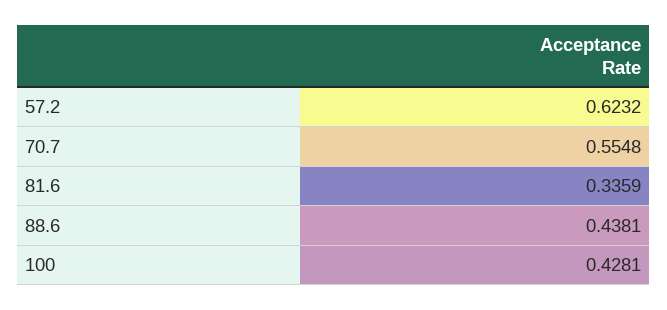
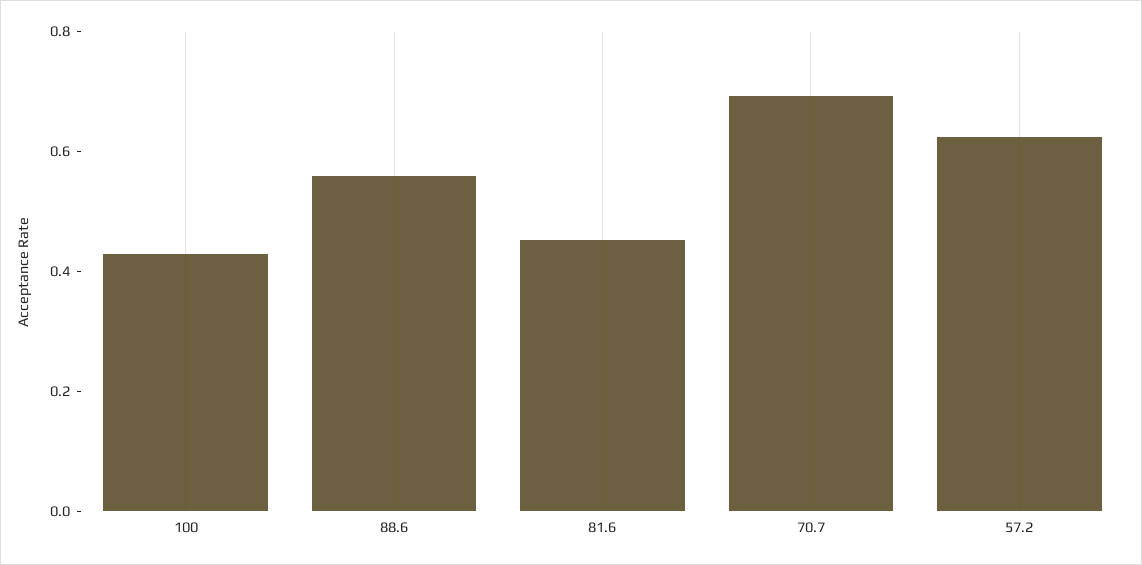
70.7: 0.5548 -> 0.7
81.6: 0.3359 -> 0.45
88.6: 0.4381 -> 0.55

